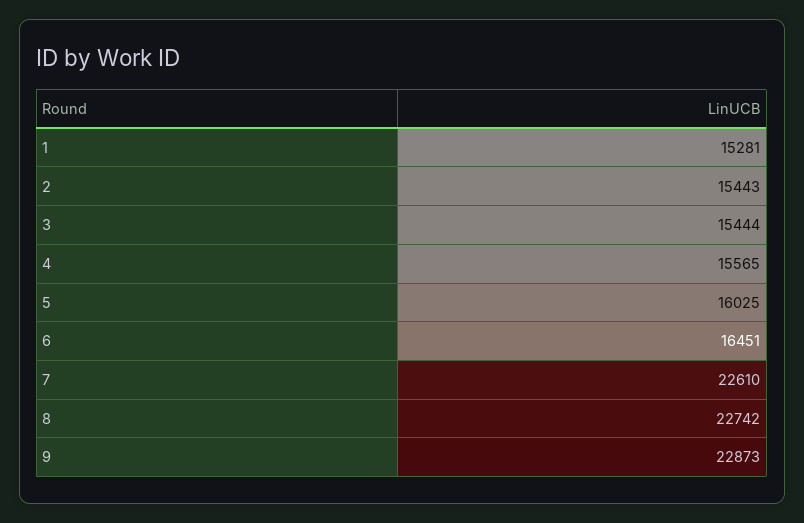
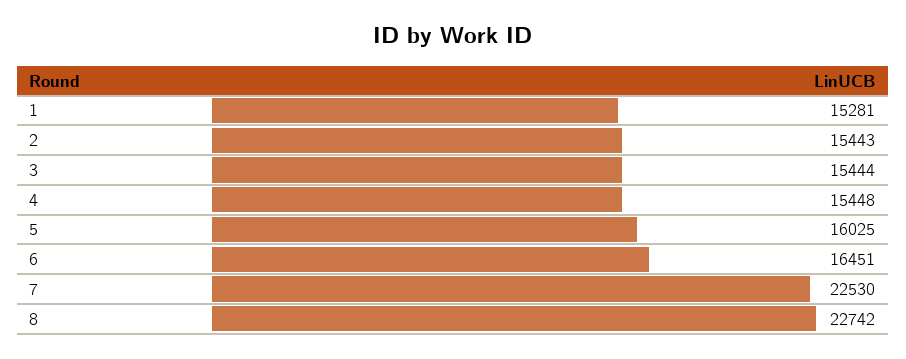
4: 15565 -> 15448
7: 22610 -> 22530
9: 22873 -> none

